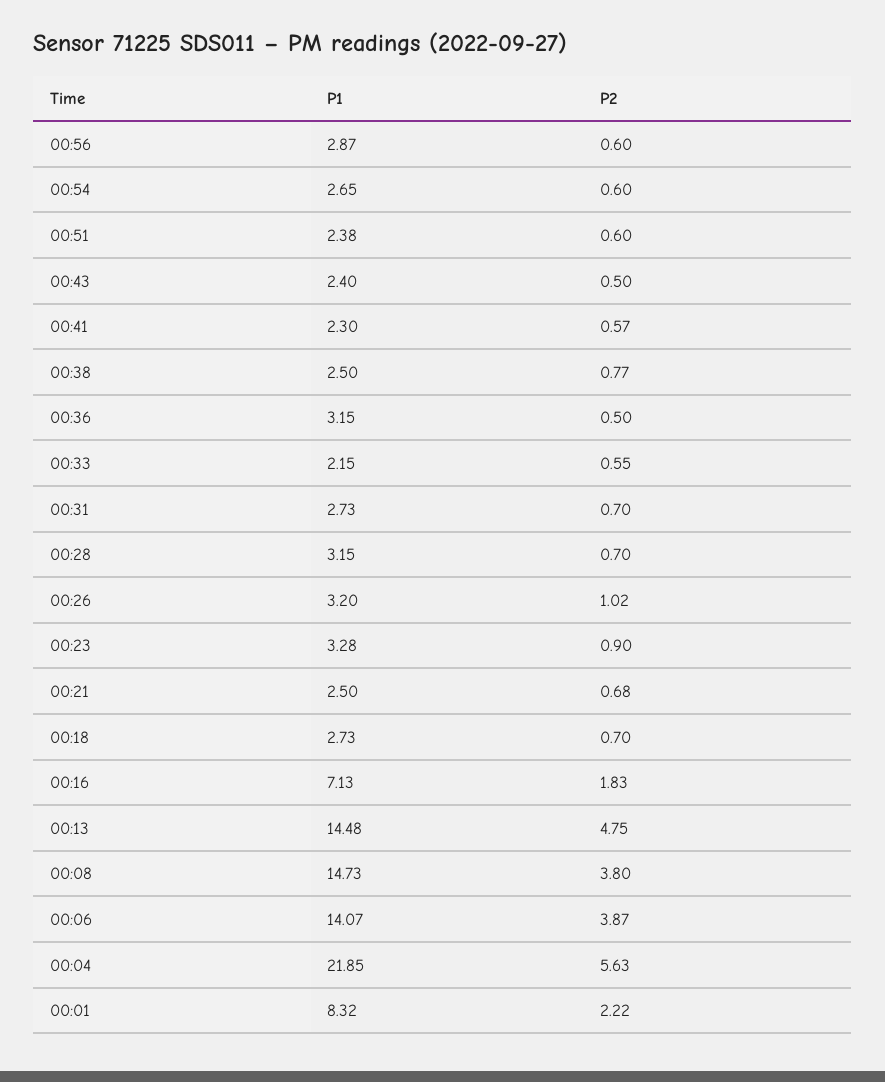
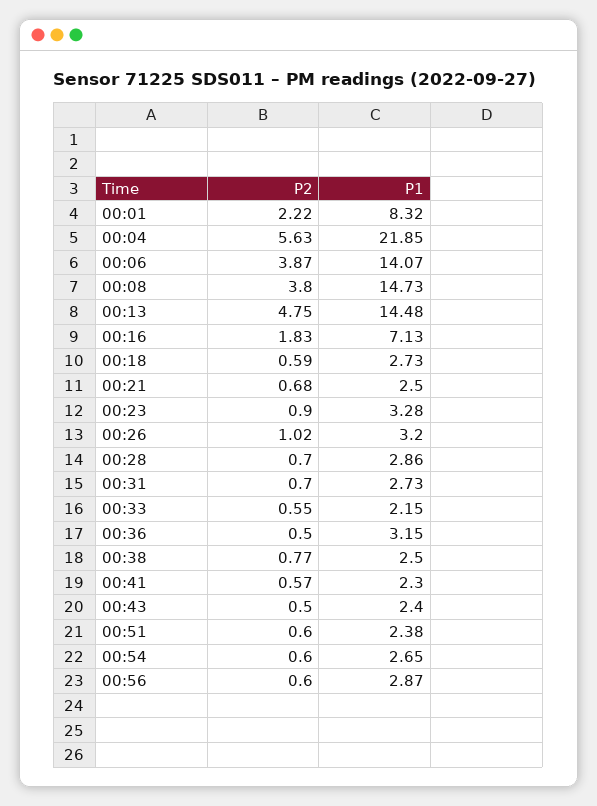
P1, 00:28: 3.15 -> 2.86
P2, 00:18: 0.7 -> 0.59

